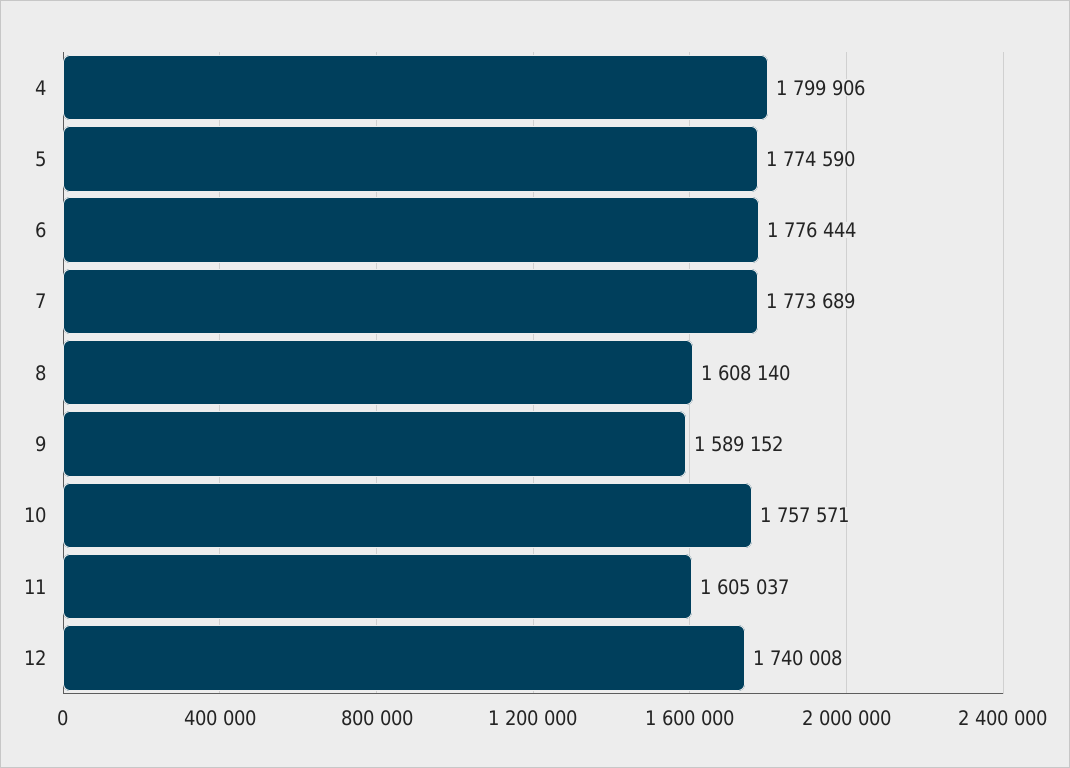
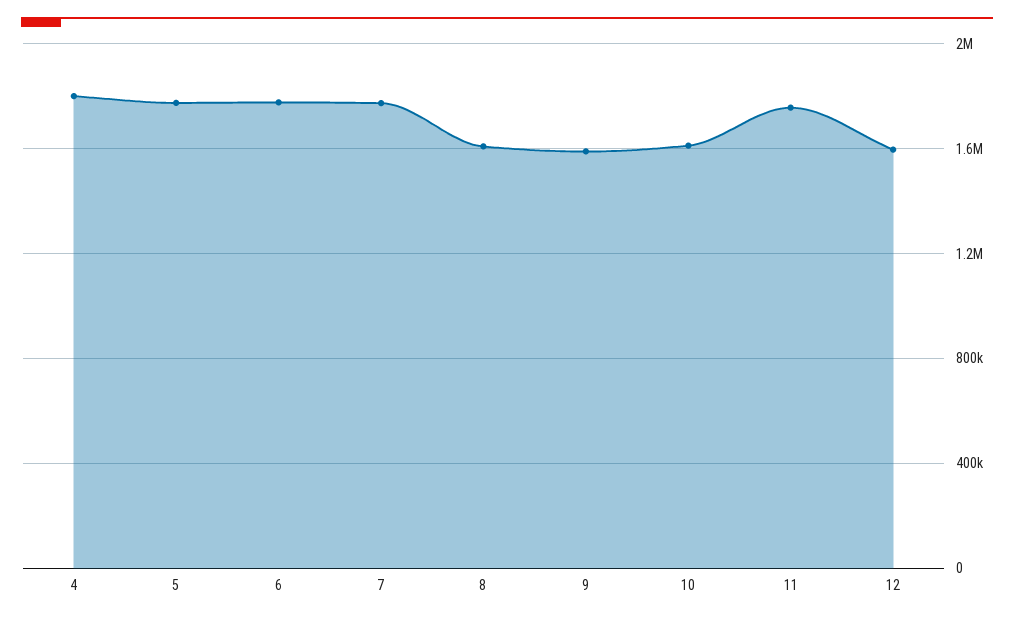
10: 1757571 -> 1600000
11: 1605037 -> 1750000
12: 1740008 -> 1600000

